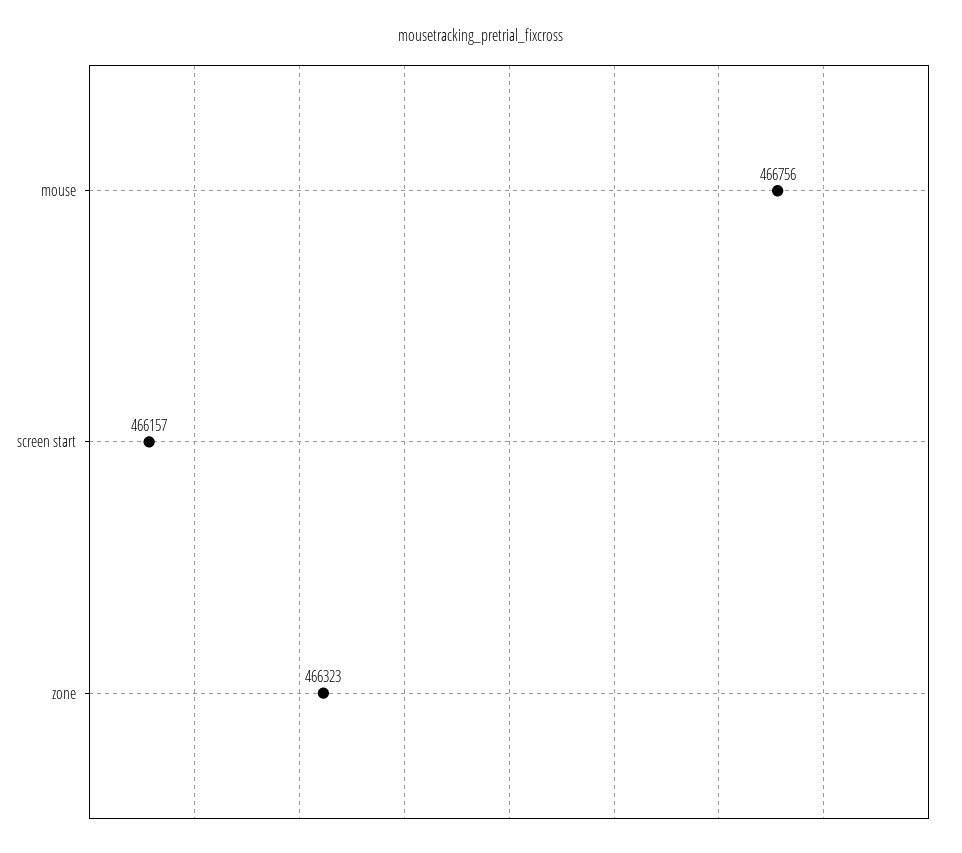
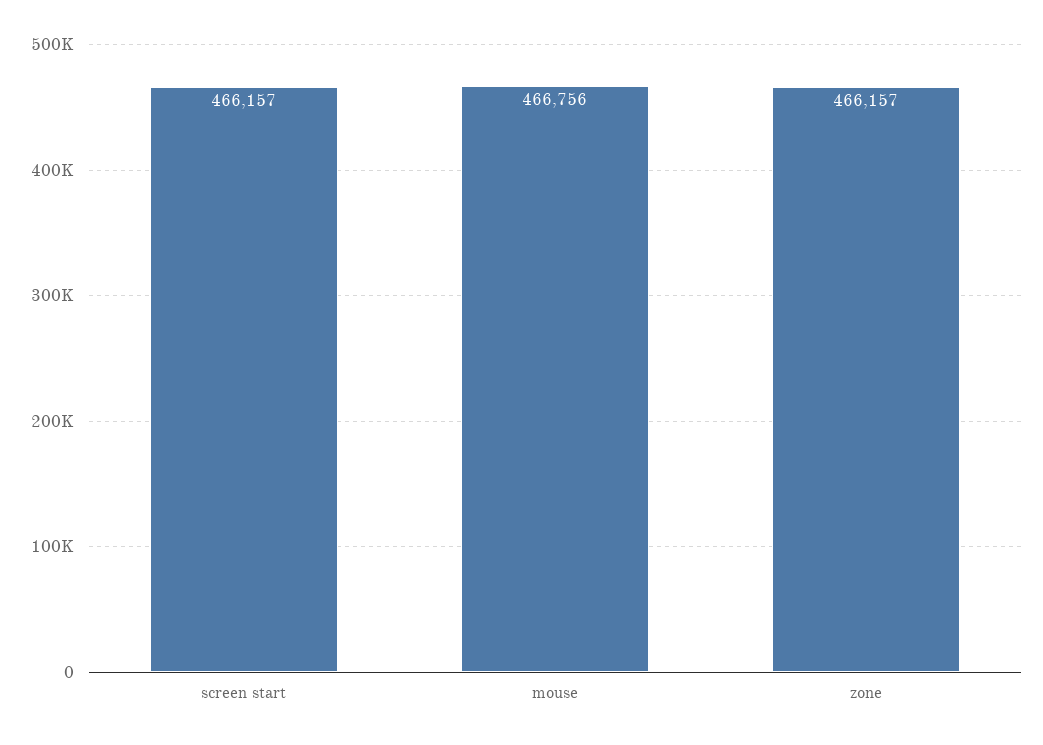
zone: 466323 -> 466157

